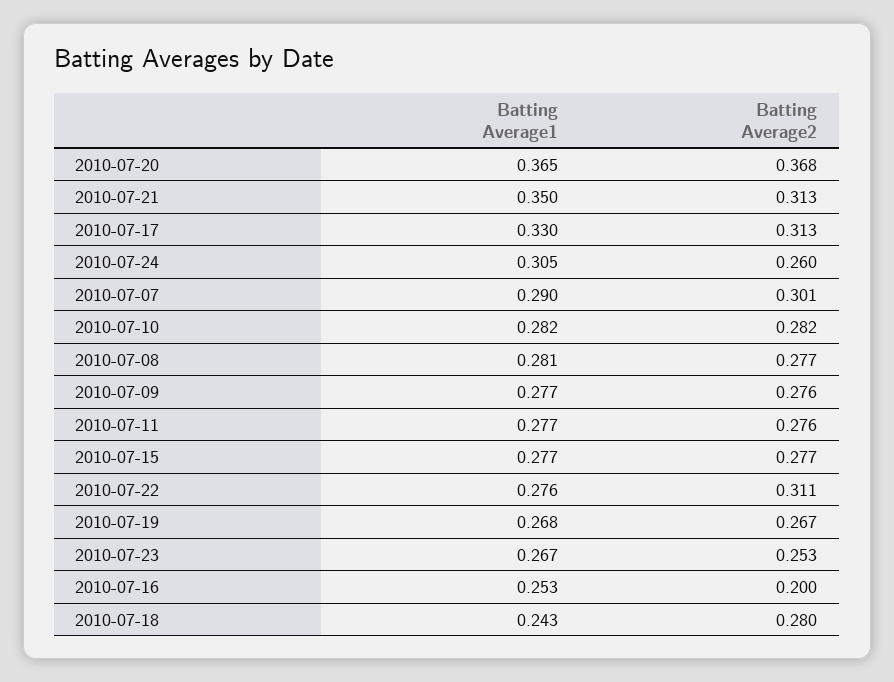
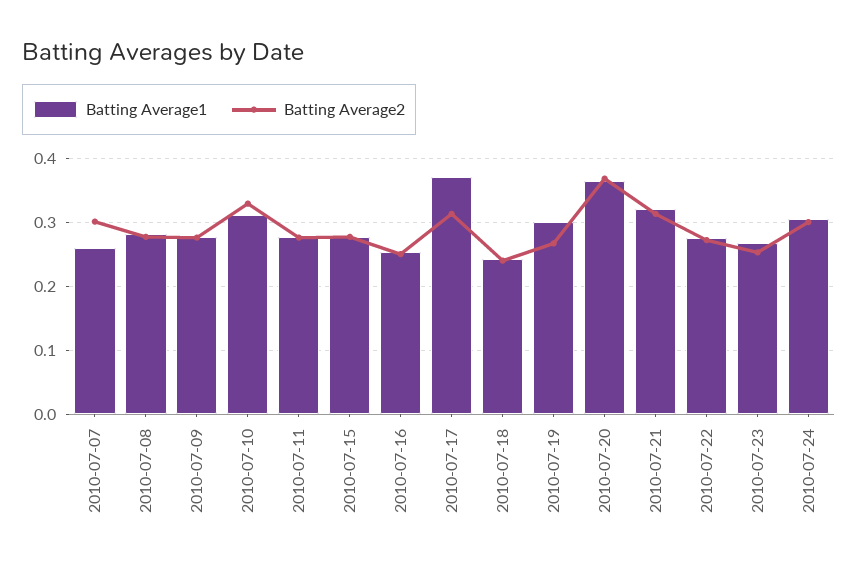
Batting Average1, 2010-07-21: 0.35 -> 0.32
Batting Average1, 2010-07-17: 0.33 -> 0.37
Batting Average2, 2010-07-24: 0.26 -> 0.3
Batting Average1, 2010-07-07: 0.29 -> 0.26
Batting Average1, 2010-07-10: 0.282 -> 0.31
Batting Average2, 2010-07-10: 0.282 -> 0.33
Batting Average2, 2010-07-22: 0.311 -> 0.27
Batting Average1, 2010-07-19: 0.268 -> 0.3
Batting Average2, 2010-07-16: 0.2 -> 0.25
Batting Average2, 2010-07-18: 0.28 -> 0.24

